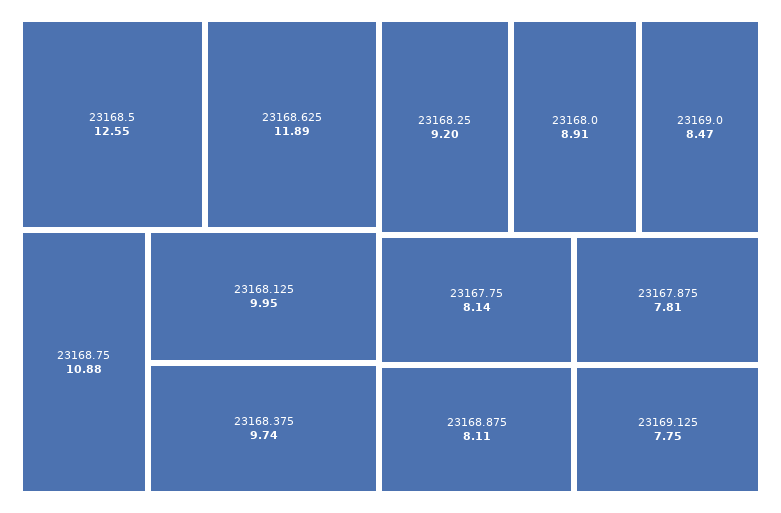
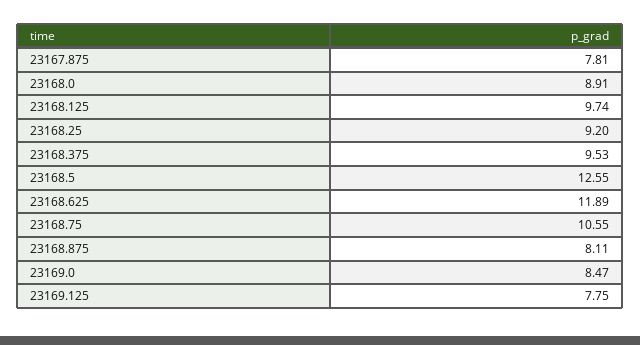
23168.75: 10.88 -> 10.55
23168.125: 9.95 -> 9.74
23168.375: 9.74 -> 9.53
23167.75: 8.14 -> none

